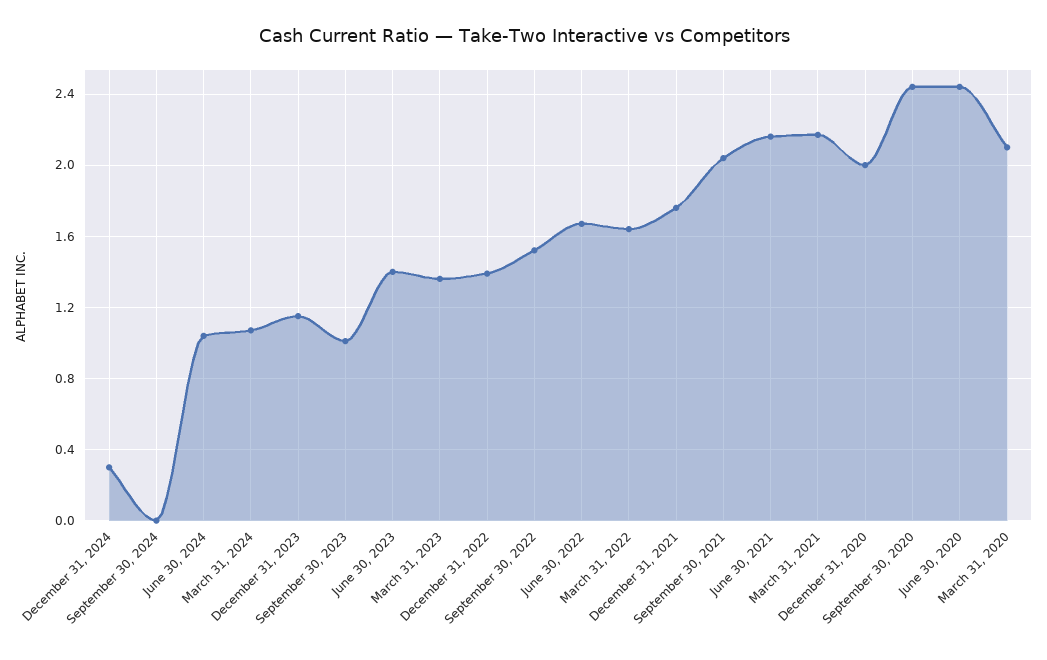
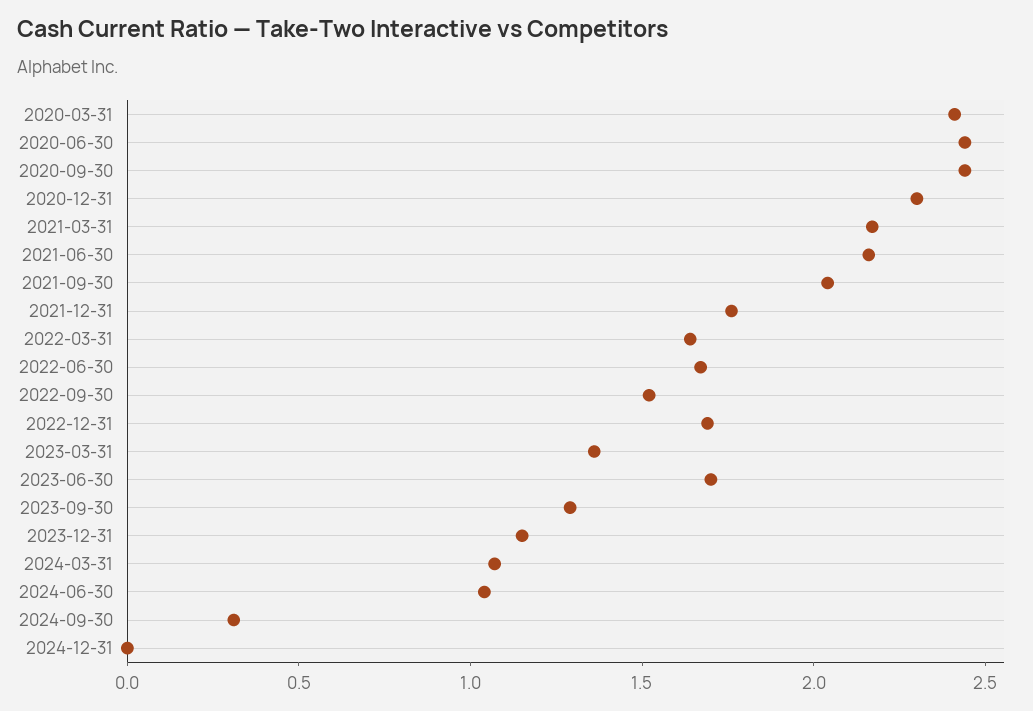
December 31, 2024: 0.3 -> 0
September 30, 2024: 0 -> 0.3
September 30, 2023: 1 -> 1.3
June 30, 2023: 1.4 -> 1.7
December 31, 2022: 1.4 -> 1.7
December 31, 2020: 2 -> 2.3
March 31, 2020: 2.1 -> 2.4

